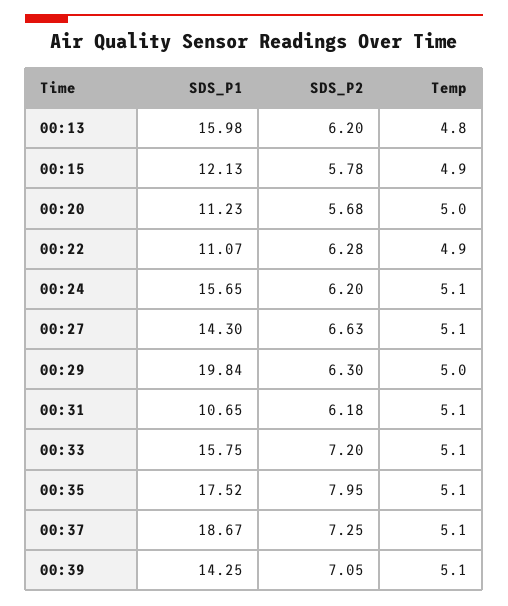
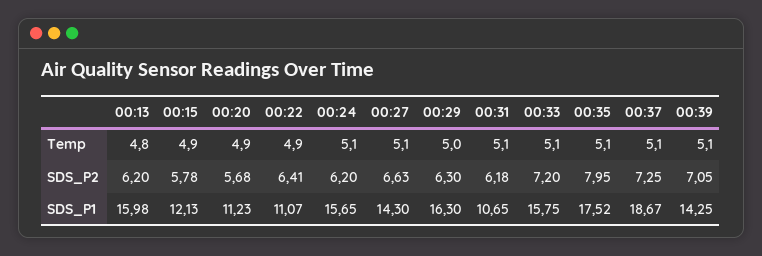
Temp, 00:20: 5 -> 4.9
SDS_P2, 00:22: 6.28 -> 6.41
SDS_P1, 00:29: 19.84 -> 16.3

